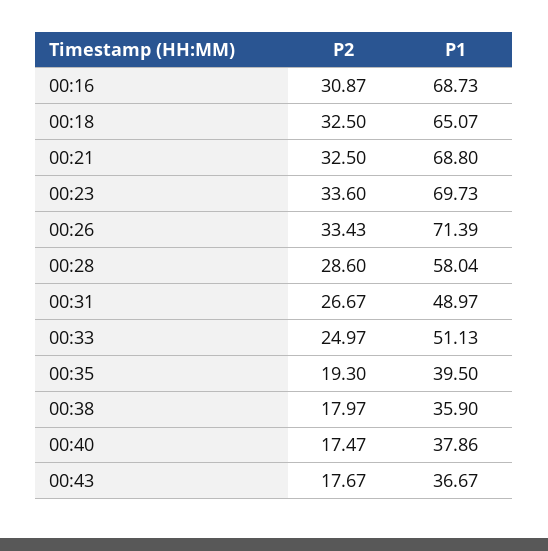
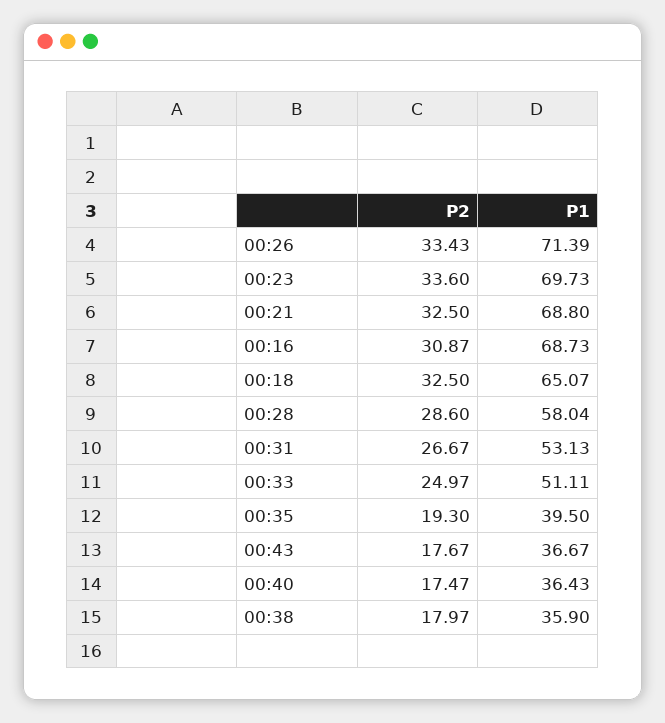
P1, 00:31: 48.97 -> 53.13
P1, 00:33: 51.13 -> 51.11
P1, 00:40: 37.86 -> 36.43

